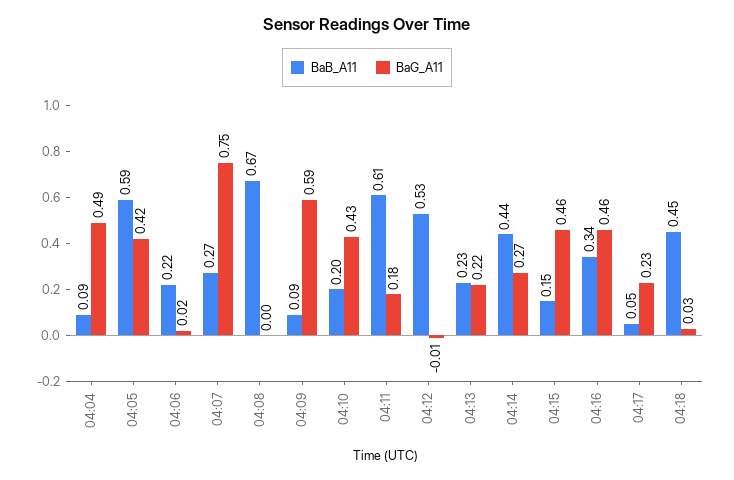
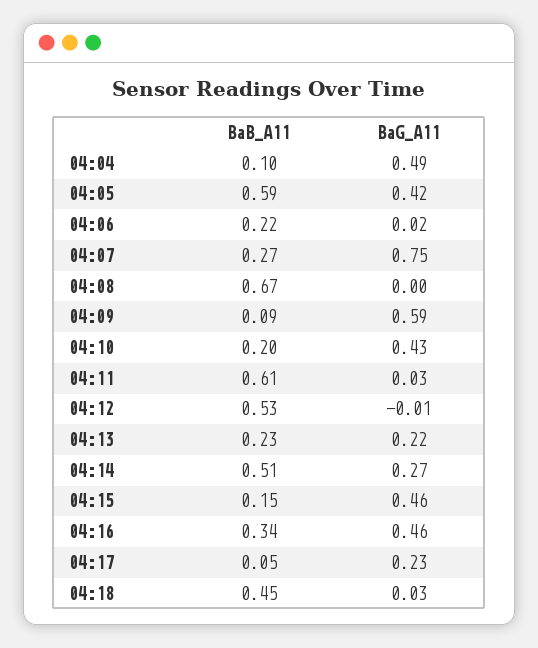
BaB_A11, 04:04: 0.09 -> 0.1
BaG_A11, 04:11: 0.18 -> 0.03
BaB_A11, 04:14: 0.44 -> 0.51

